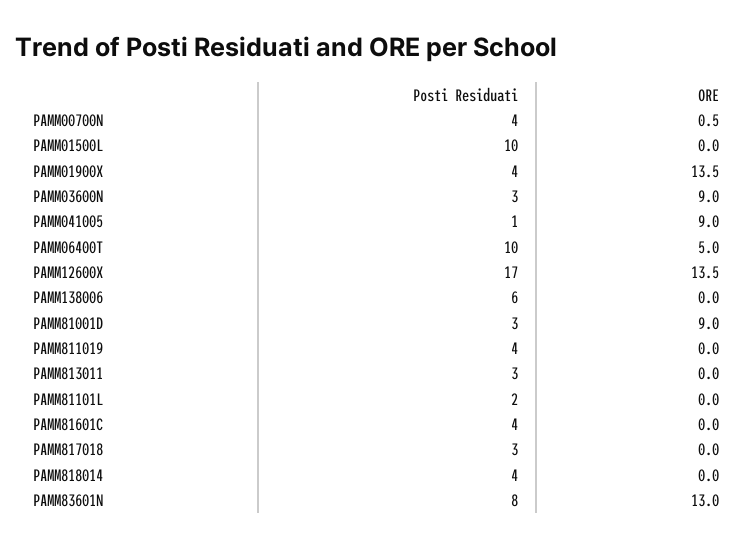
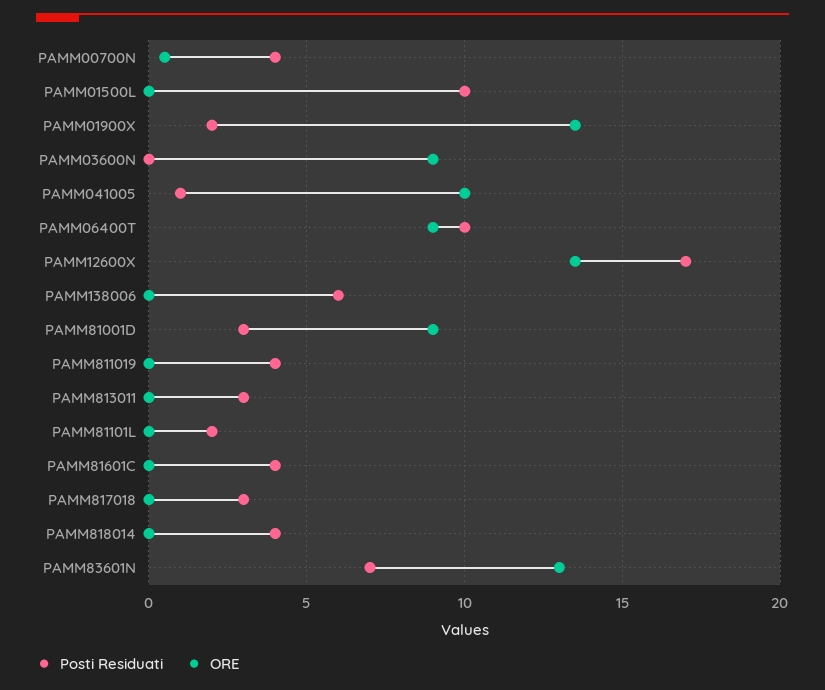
Posti Residuati, PAMM01900X: 4 -> 2
Posti Residuati, PAMM03600N: 3 -> 0
ORE, PAMM041005: 9 -> 10
ORE, PAMM06400T: 5 -> 9
Posti Residuati, PAMM83601N: 8 -> 7

